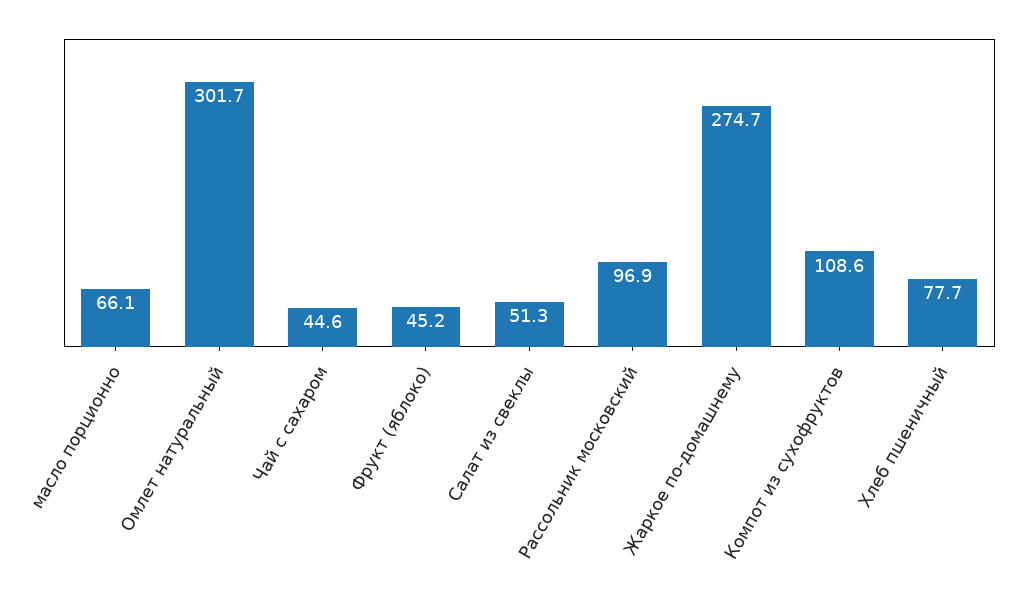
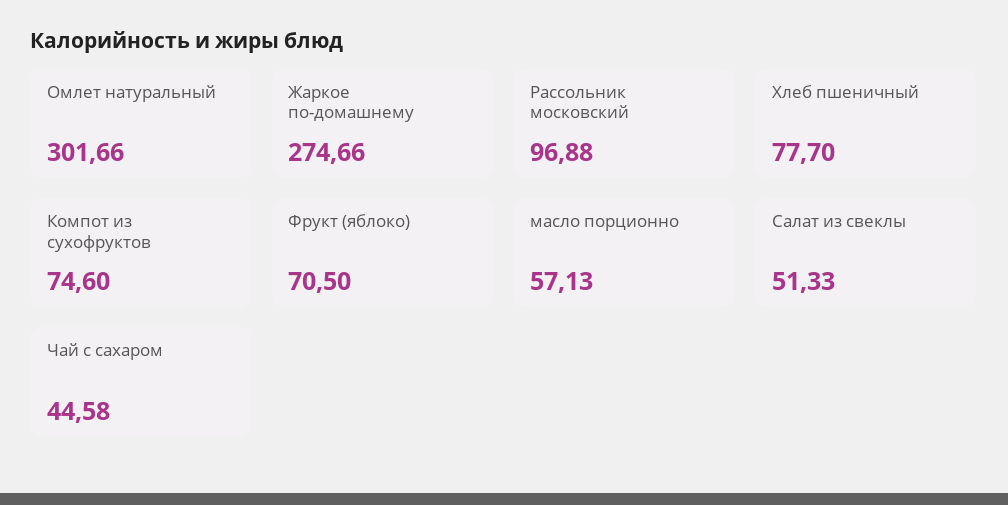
масло порционно: 66.1 -> 57.13
Фрукт (яблоко): 45.2 -> 70.5
Компот из сухофруктов: 108.6 -> 74.6

